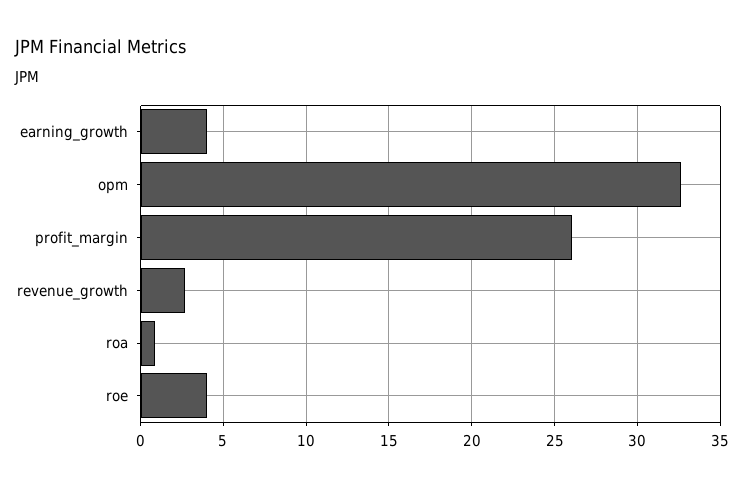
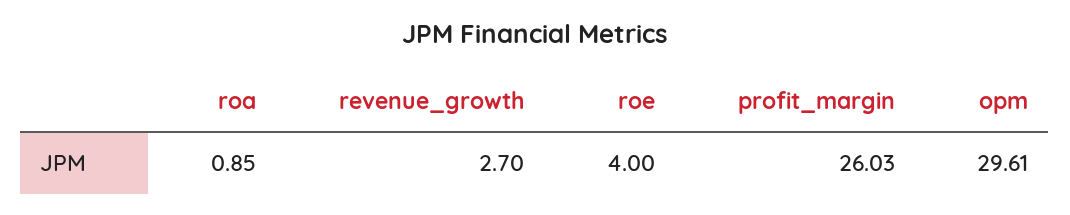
earning_growth: 4 -> none
opm: 32.5 -> 29.61

